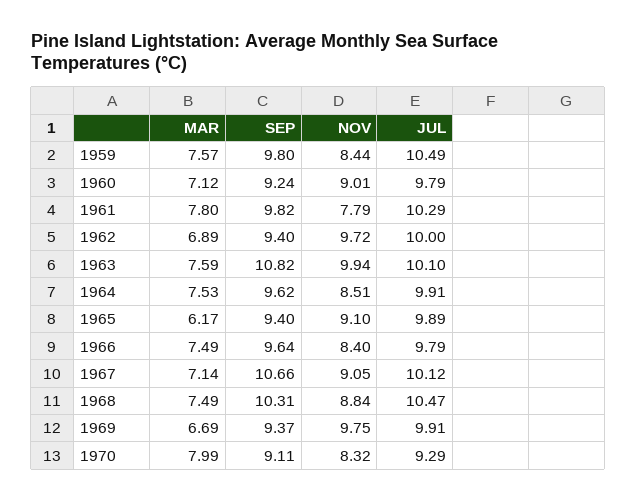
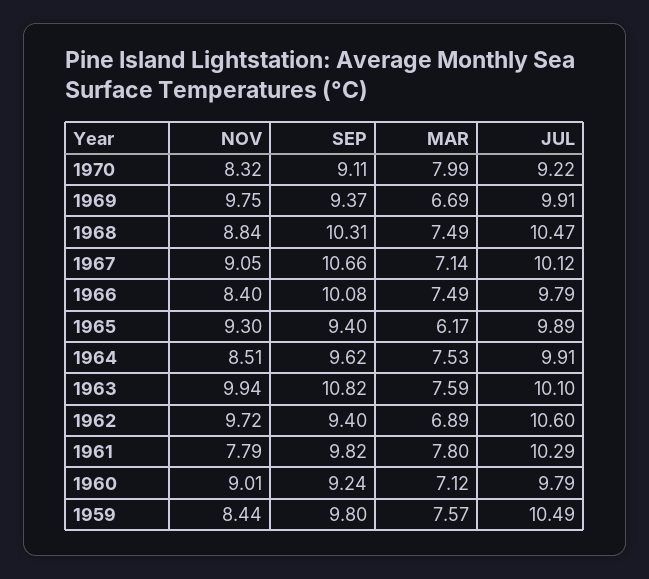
JUL, 1962: 10 -> 10.6
NOV, 1965: 9.1 -> 9.3
SEP, 1966: 9.64 -> 10.08
JUL, 1970: 9.29 -> 9.22

